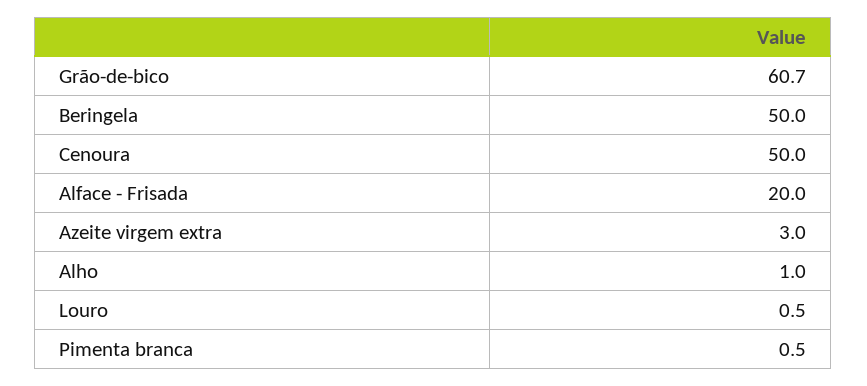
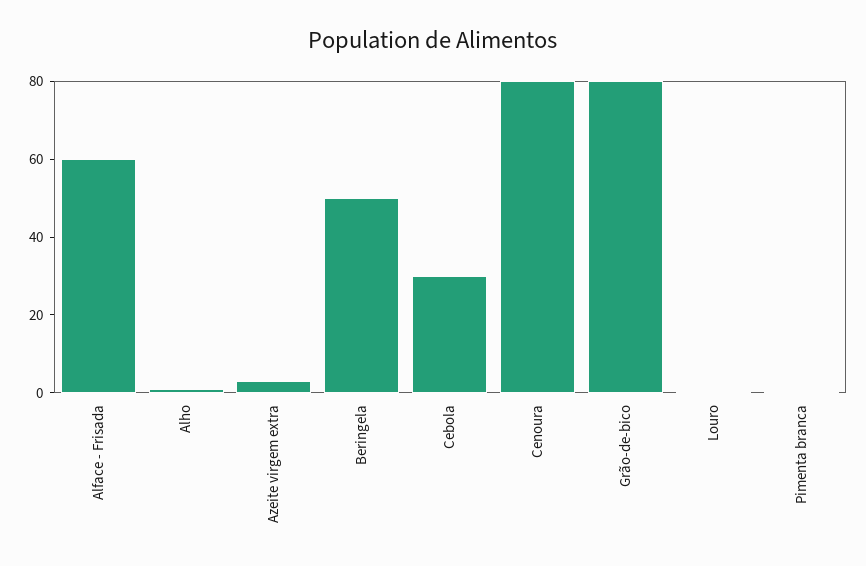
Grão-de-bico: 60.7 -> 80
Cenoura: 50 -> 80
Alface - Frisada: 20 -> 60
Cebola: none -> 30

